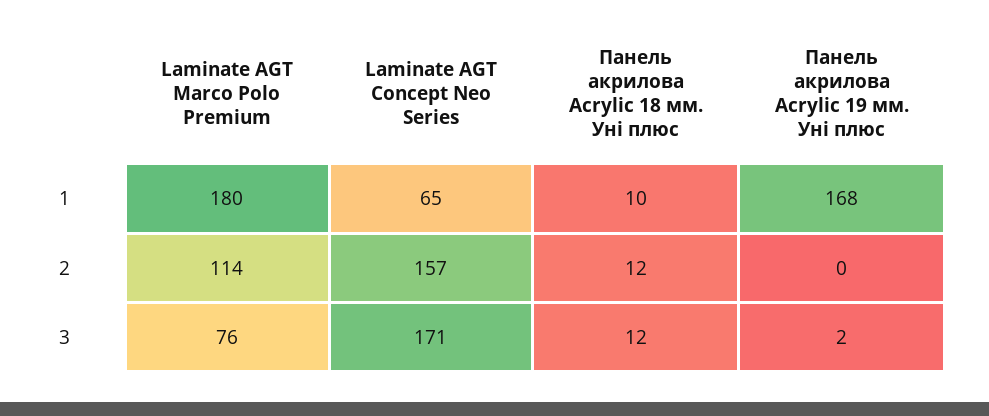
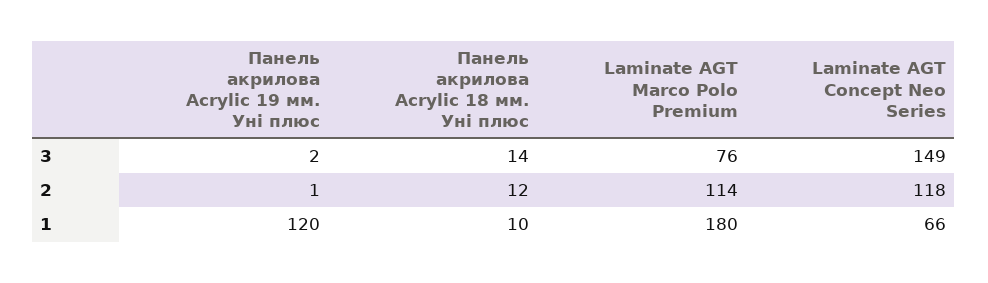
Laminate AGT Concept Neo Series, 1: 65 -> 66
Панель акрилова Acrylic 19 мм. Уні плюс, 1: 168 -> 120
Laminate AGT Concept Neo Series, 2: 157 -> 118
Панель акрилова Acrylic 19 мм. Уні плюс, 2: 0 -> 1
Laminate AGT Concept Neo Series, 3: 171 -> 149
Панель акрилова Acrylic 18 мм. Уні плюс, 3: 12 -> 14

